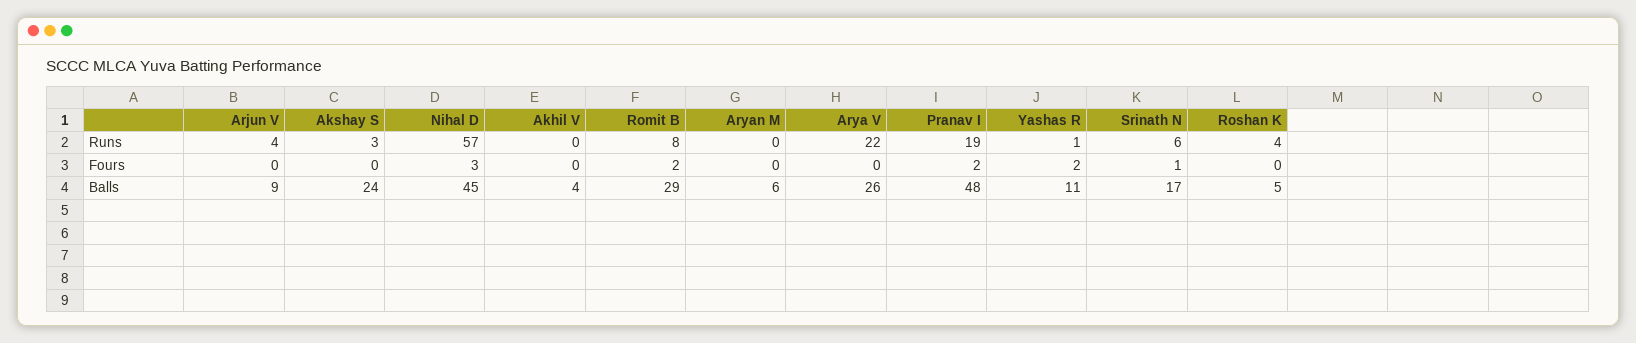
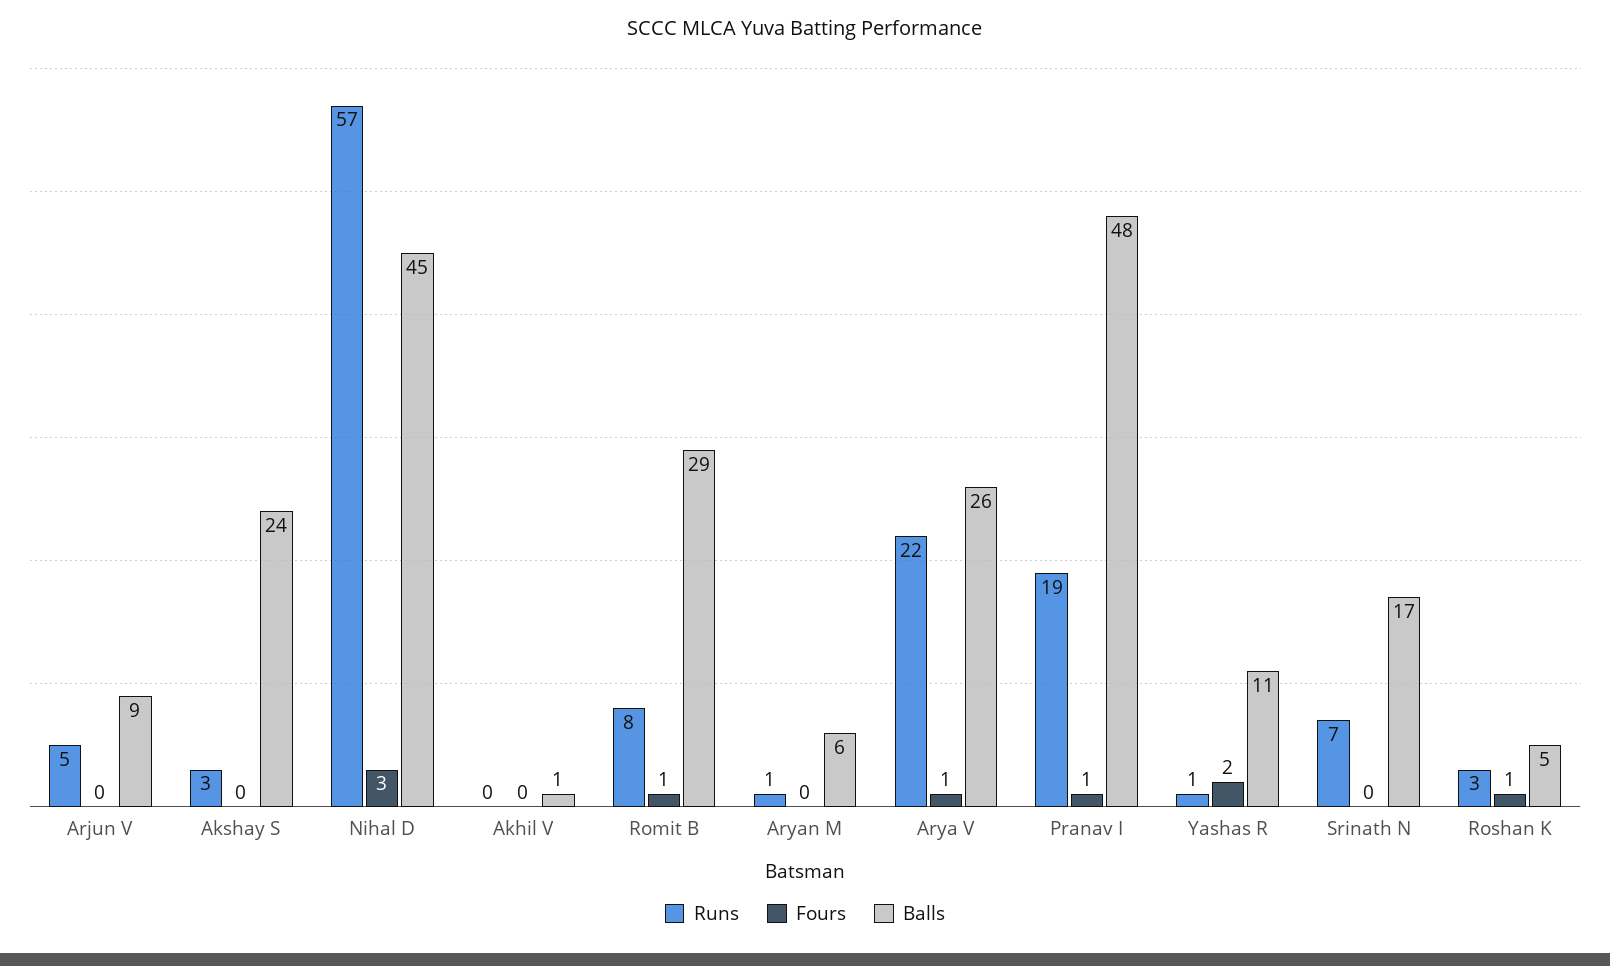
Runs, Arjun V: 4 -> 5
Runs, Aryan M: 0 -> 1
Runs, Srinath N: 6 -> 7
Runs, Roshan K: 4 -> 3
Fours, Romit B: 2 -> 1
Fours, Arya V: 0 -> 1
Fours, Pranav I: 2 -> 1
Fours, Srinath N: 1 -> 0
Fours, Roshan K: 0 -> 1
Balls, Akhil V: 4 -> 1

